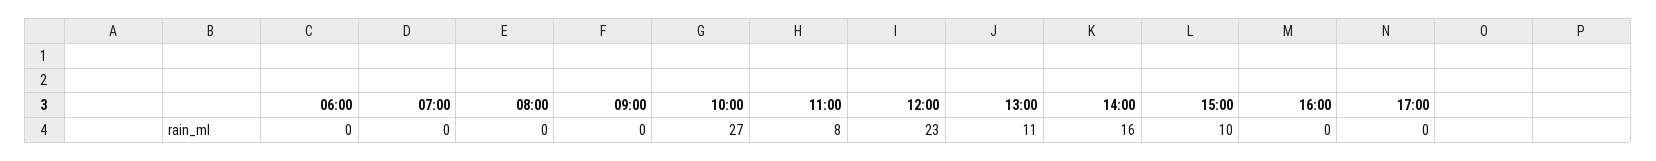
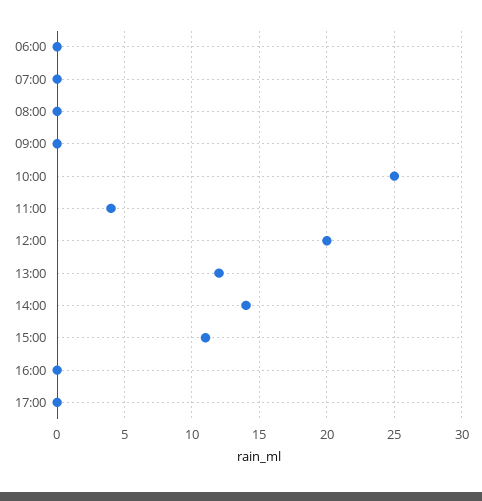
10:00: 27 -> 25
11:00: 8 -> 4
12:00: 23 -> 20
13:00: 11 -> 12
14:00: 16 -> 14
15:00: 10 -> 11

